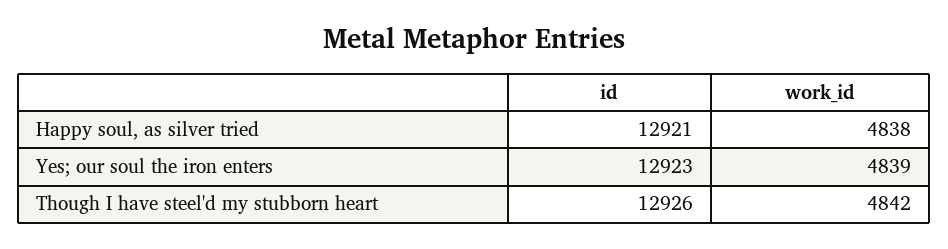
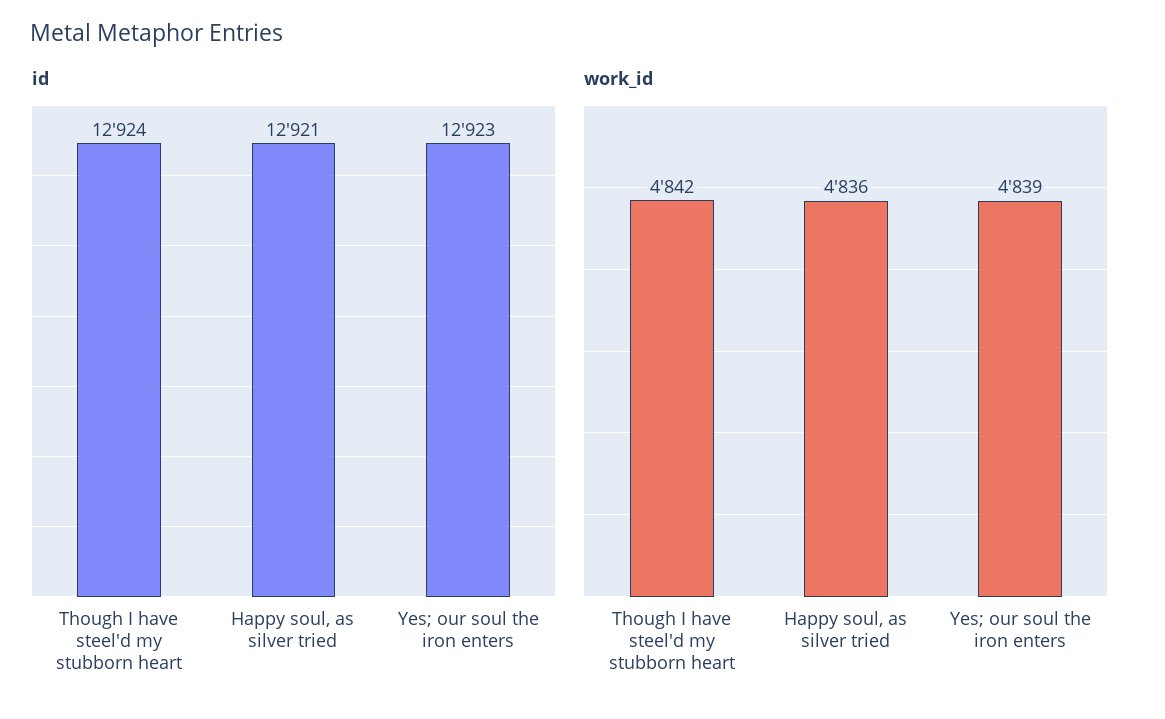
work_id, Happy soul, as silver tried: 4838 -> 4836
id, Though I have steel'd my stubborn heart: 12926 -> 12924

